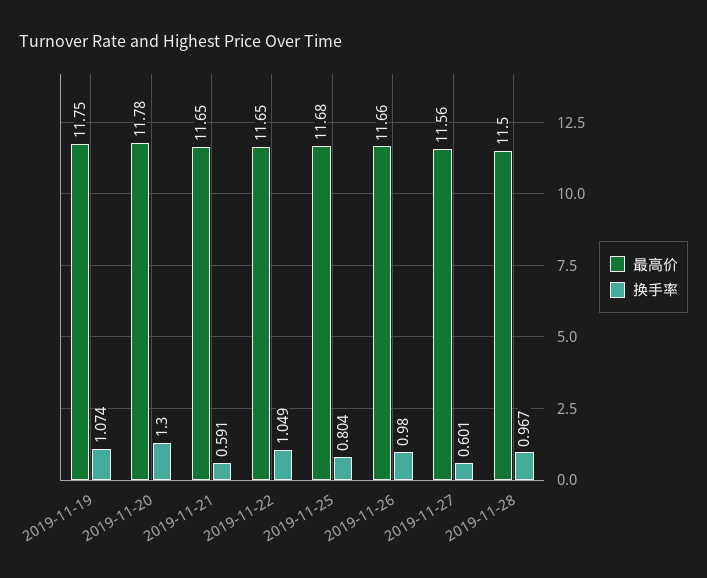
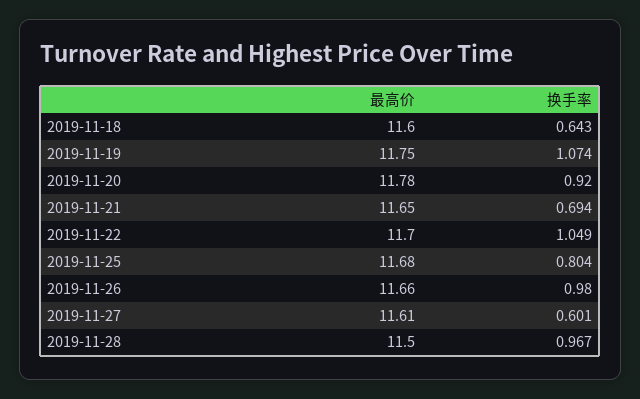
换手率, 2019-11-20: 1.3 -> 0.92
换手率, 2019-11-21: 0.591 -> 0.694
最高价, 2019-11-22: 11.65 -> 11.7
最高价, 2019-11-27: 11.56 -> 11.61
最高价, 2019-11-18: none -> 11.6
换手率, 2019-11-18: none -> 0.643

